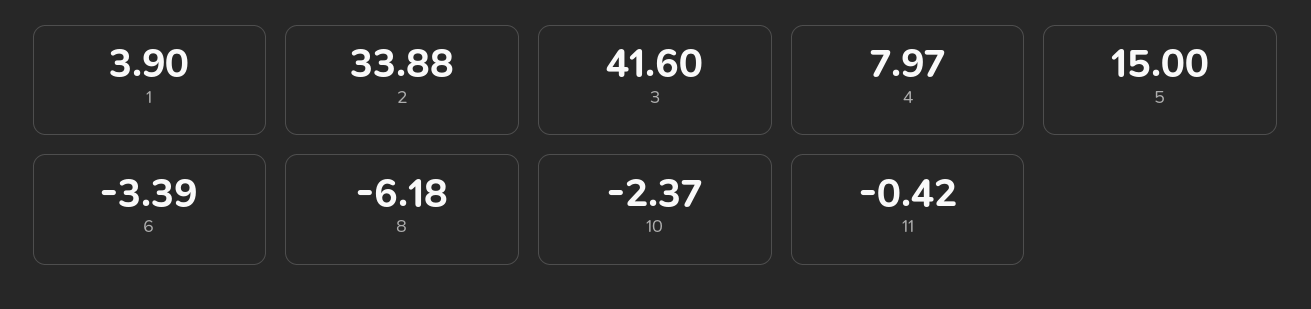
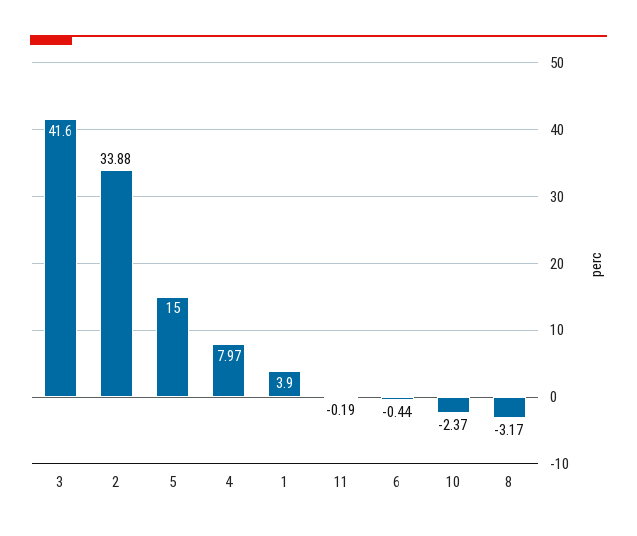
6: -3.39 -> -0.44
8: -6.18 -> -3.17
11: -0.42 -> -0.19

